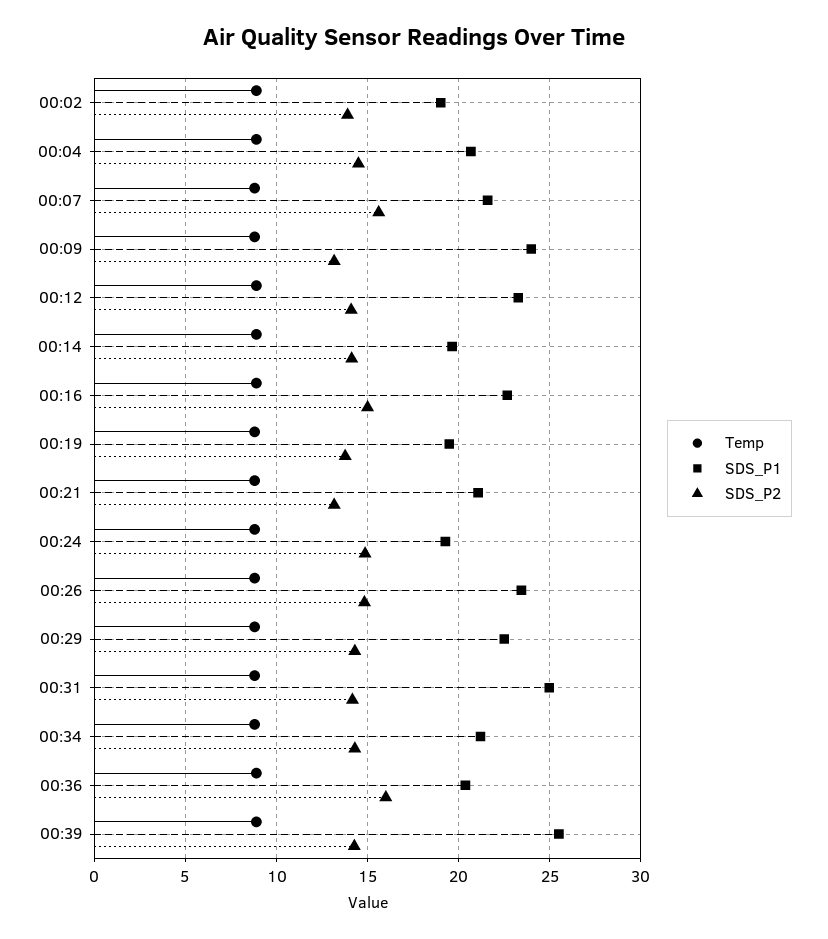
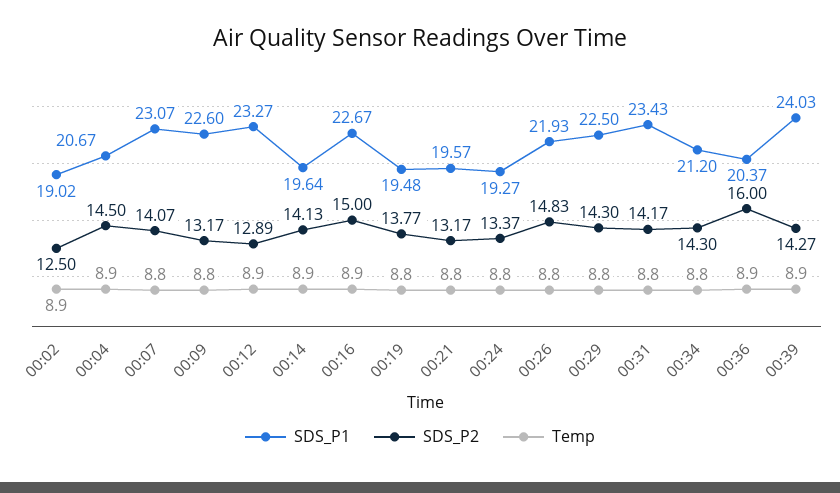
SDS_P2, 00:02: 14 -> 12.5
SDS_P1, 00:07: 21.5 -> 23.07
SDS_P2, 00:07: 15.5 -> 14.07
SDS_P1, 00:09: 24 -> 22.6
SDS_P2, 00:12: 14 -> 12.89
SDS_P1, 00:21: 21 -> 19.57
SDS_P2, 00:24: 15 -> 13.37
SDS_P1, 00:26: 23.5 -> 21.93
SDS_P1, 00:31: 25 -> 23.43
SDS_P1, 00:39: 25.5 -> 24.03

